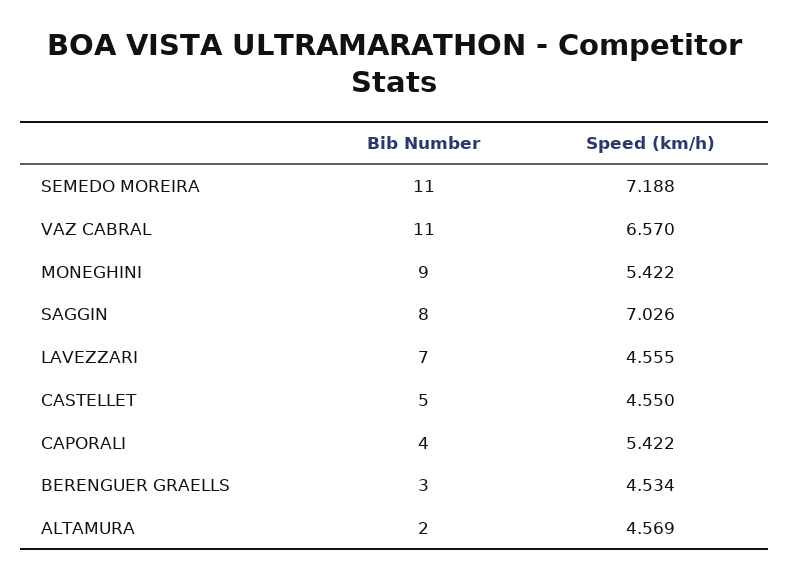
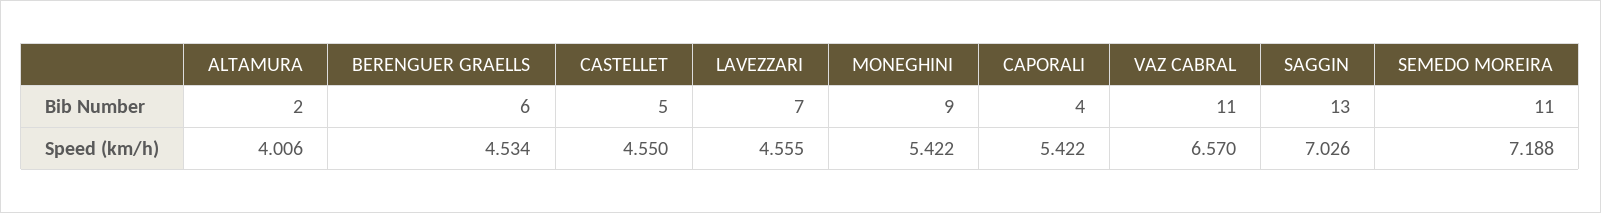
Bib Number, SAGGIN: 8 -> 13
Bib Number, BERENGUER GRAELLS: 3 -> 6
Speed (km/h), ALTAMURA: 4.569 -> 4.006

